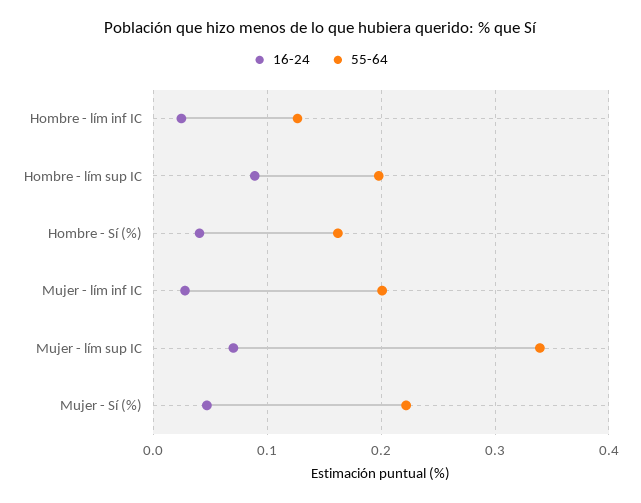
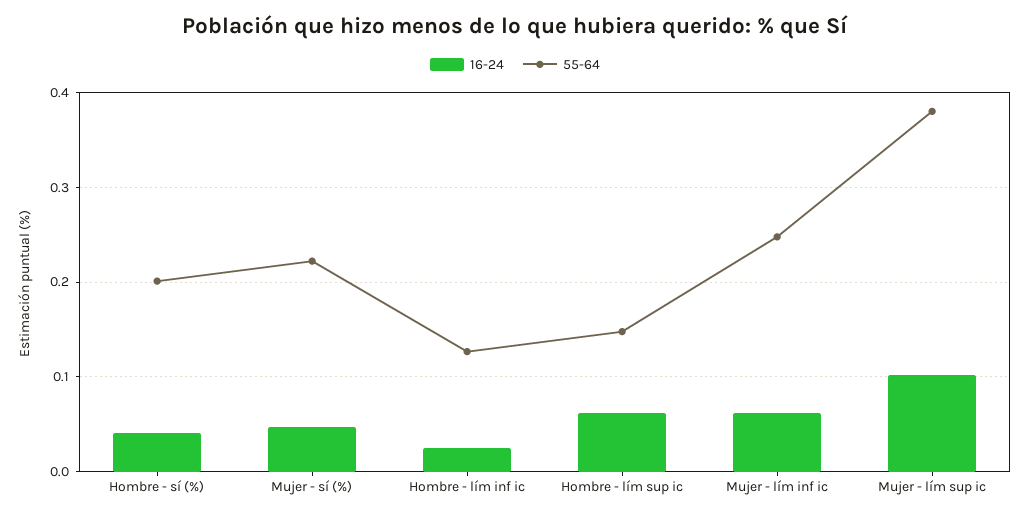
16-24, Hombre - lím sup IC: 0.09 -> 0.06
55-64, Hombre - lím sup IC: 0.2 -> 0.15
55-64, Hombre - Sí (%): 0.16 -> 0.2
16-24, Mujer - lím inf IC: 0.03 -> 0.06
55-64, Mujer - lím inf IC: 0.2 -> 0.25
16-24, Mujer - lím sup IC: 0.07 -> 0.1
55-64, Mujer - lím sup IC: 0.34 -> 0.38

